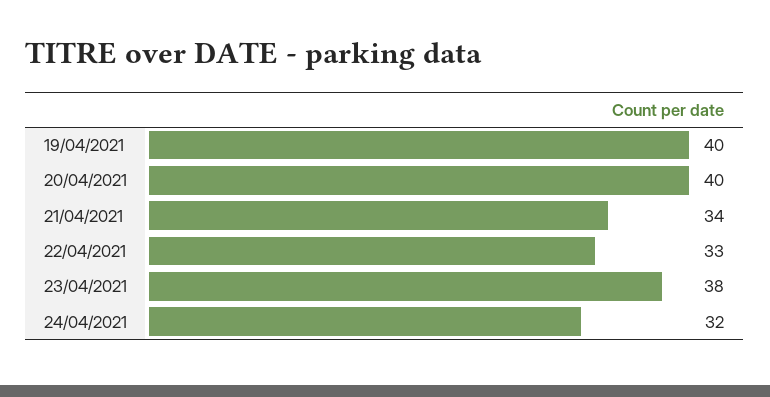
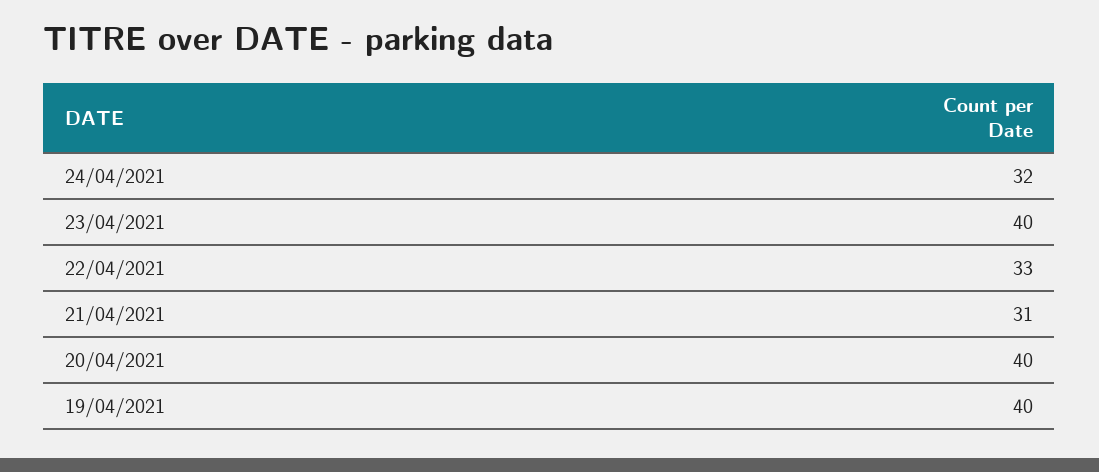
21/04/2021: 34 -> 31
23/04/2021: 38 -> 40

